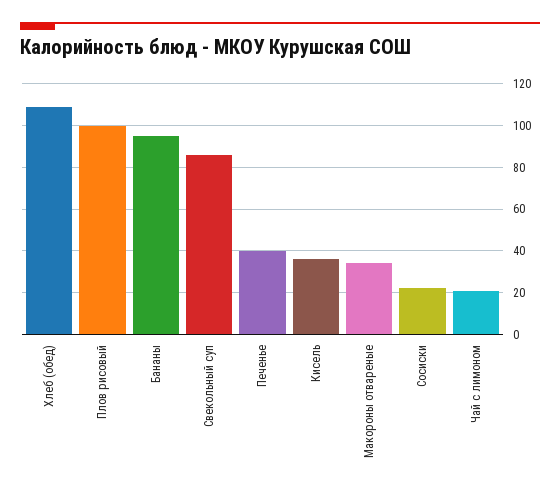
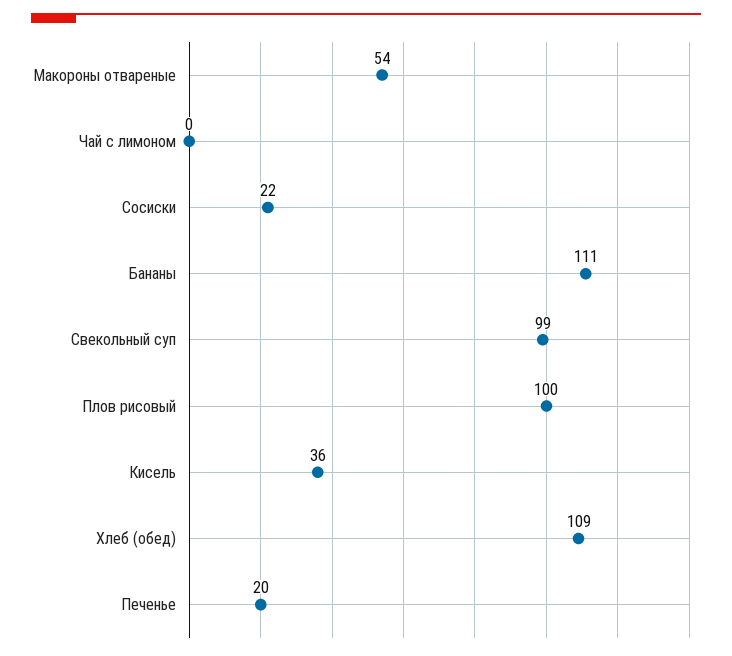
Бананы: 95 -> 111
Свекольный суп: 85 -> 99
Печенье: 40 -> 20
Макороны отвареные: 35 -> 54
Чай с лимоном: 20 -> 0

